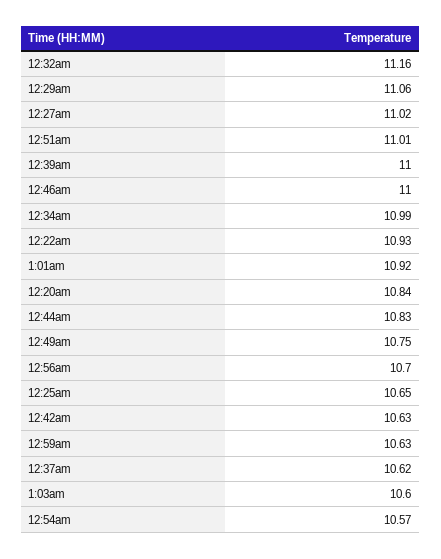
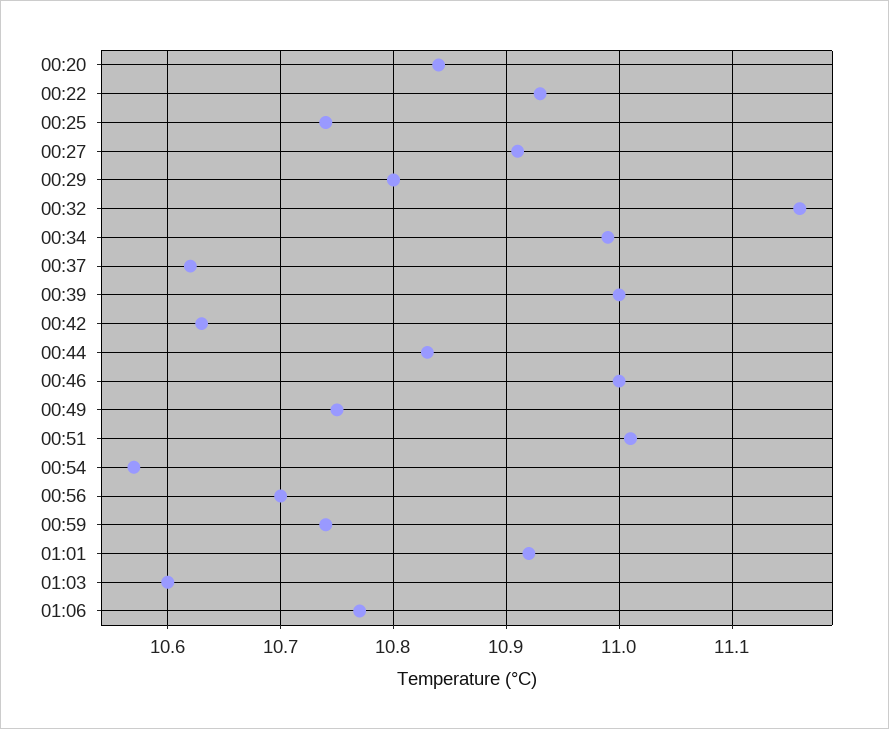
12:29am: 11.06 -> 10.8
12:27am: 11.02 -> 10.91
12:25am: 10.65 -> 10.74
12:59am: 10.63 -> 10.74
01:06: none -> 10.77

